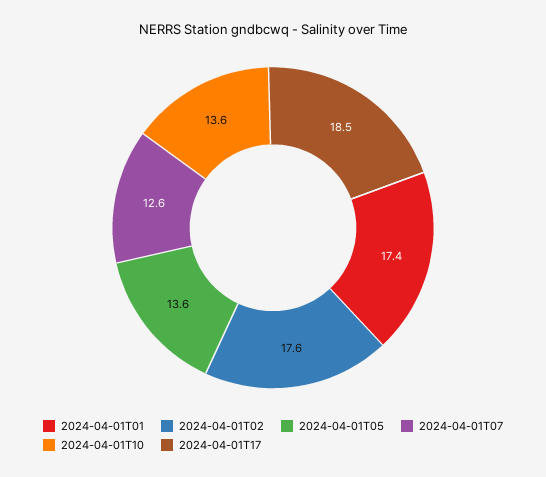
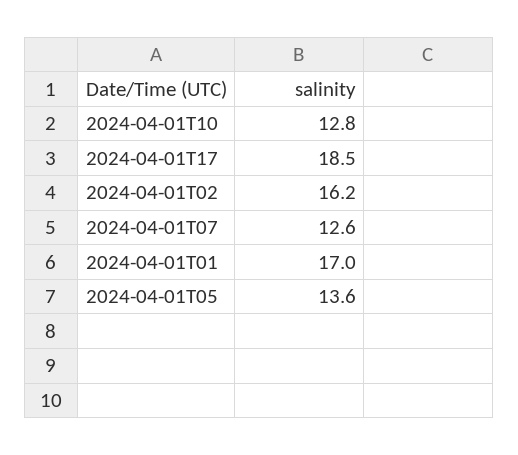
2024-04-01T01: 17.4 -> 17
2024-04-01T02: 17.6 -> 16.2
2024-04-01T10: 13.6 -> 12.8

